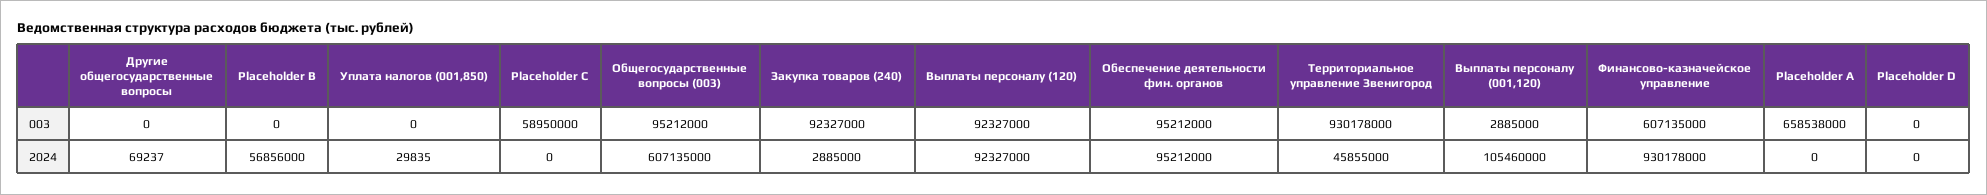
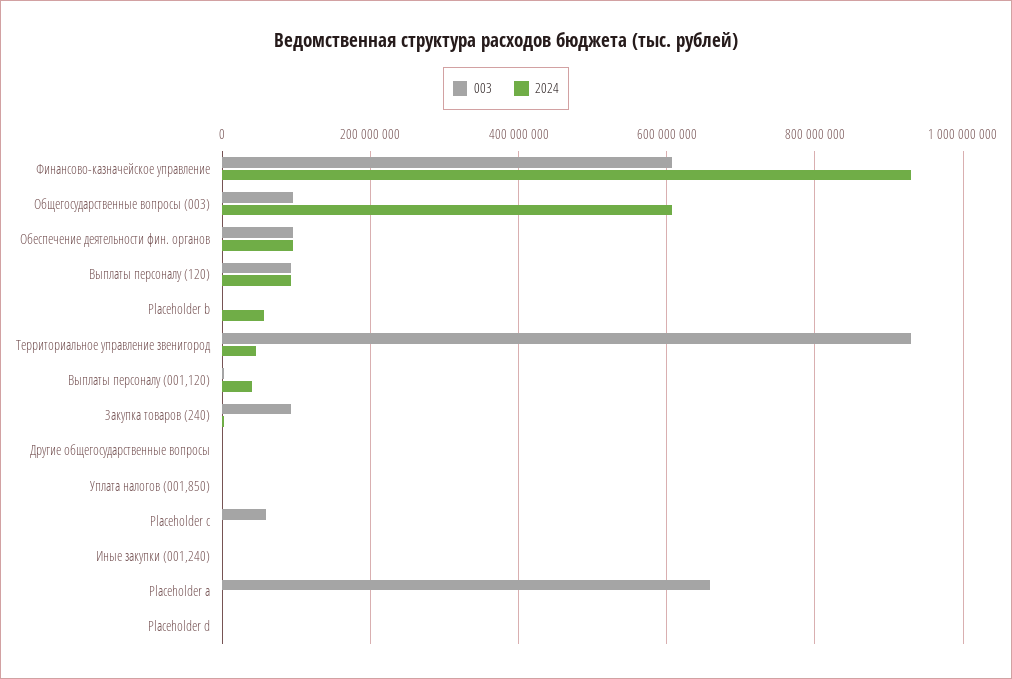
2024, Выплаты персоналу (001,120): 105460000 -> 40000000
003, Иные закупки (001,240): none -> 0
2024, Иные закупки (001,240): none -> 0

